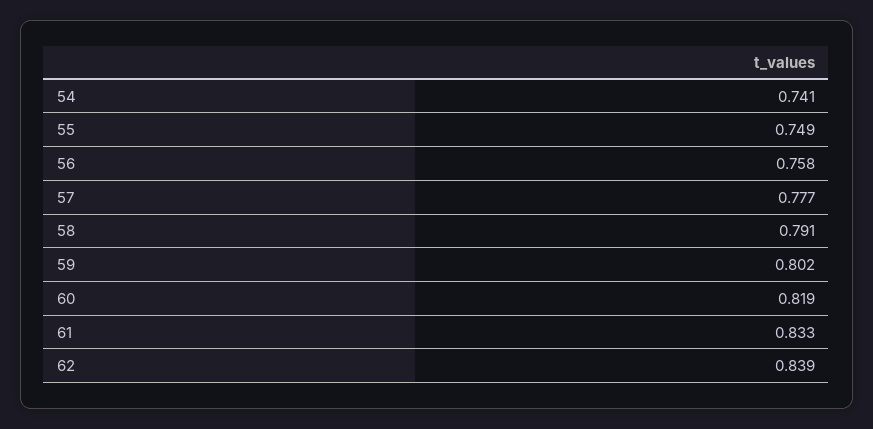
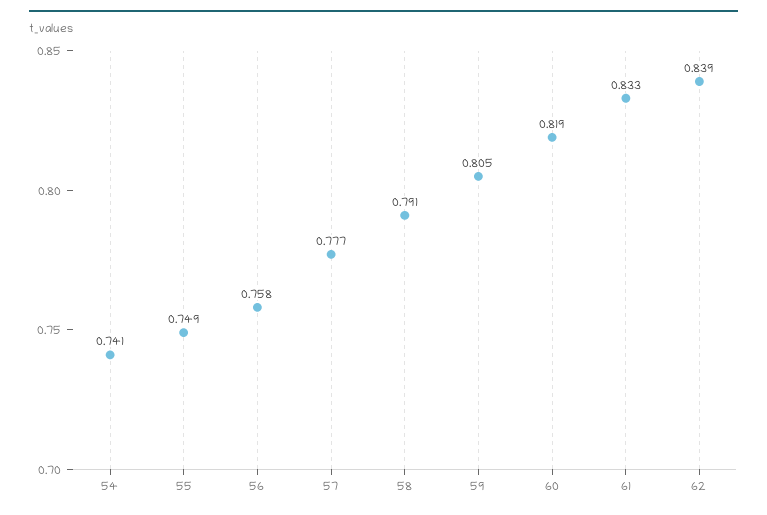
59: 0.802 -> 0.805

